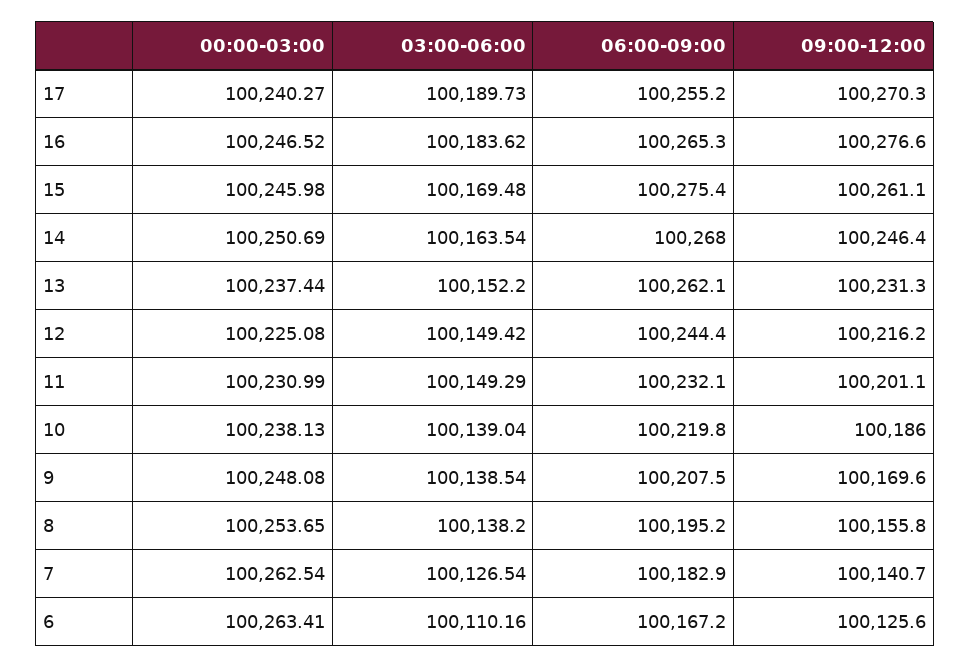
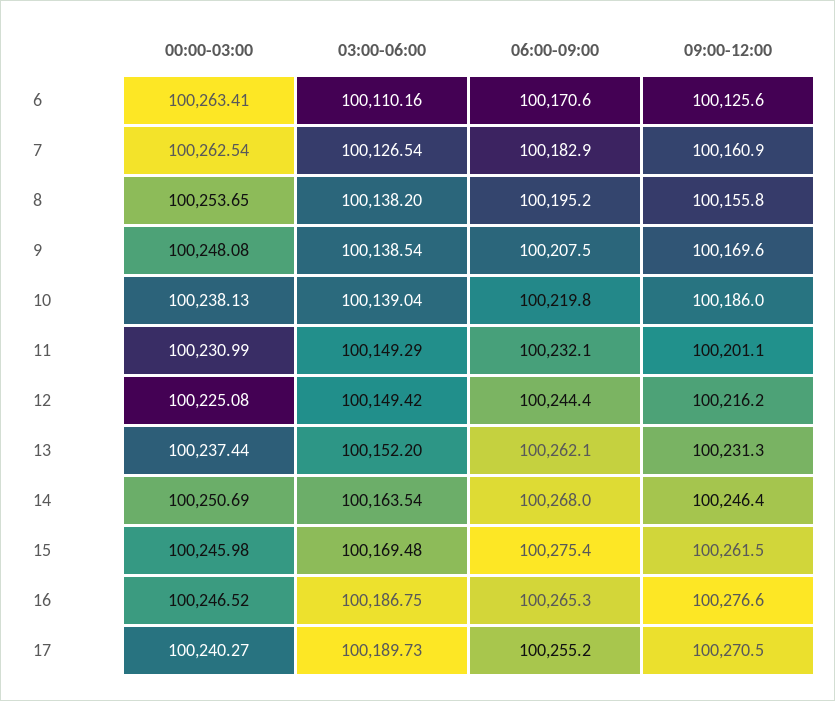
09:00-12:00, 17: 100270.3 -> 100270.5
03:00-06:00, 16: 100183.62 -> 100186.75
09:00-12:00, 15: 100261.1 -> 100261.5
09:00-12:00, 7: 100140.7 -> 100160.9
06:00-09:00, 6: 100167.2 -> 100170.6

